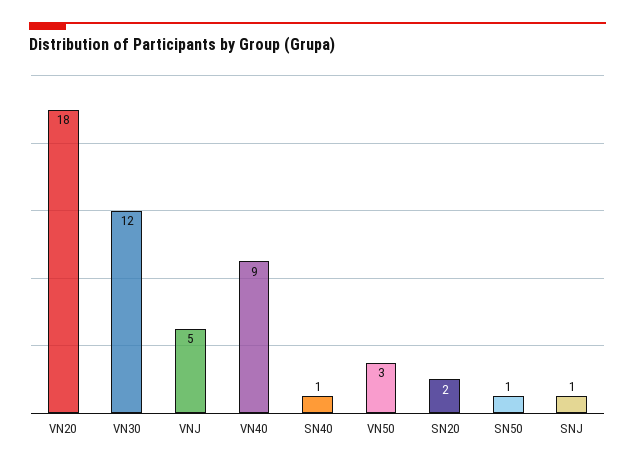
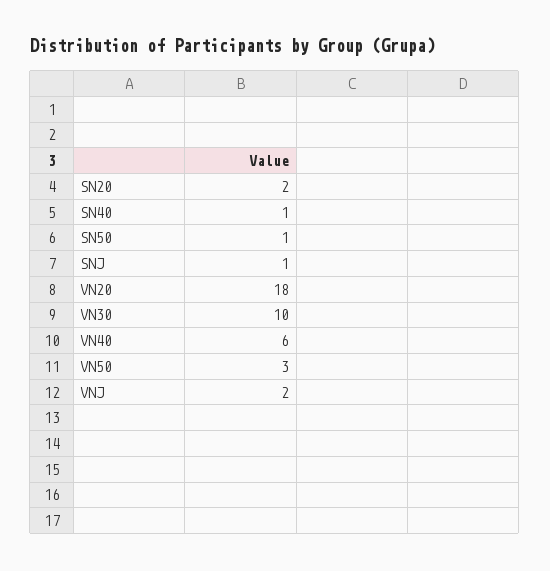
VN30: 12 -> 10
VNJ: 5 -> 2
VN40: 9 -> 6

